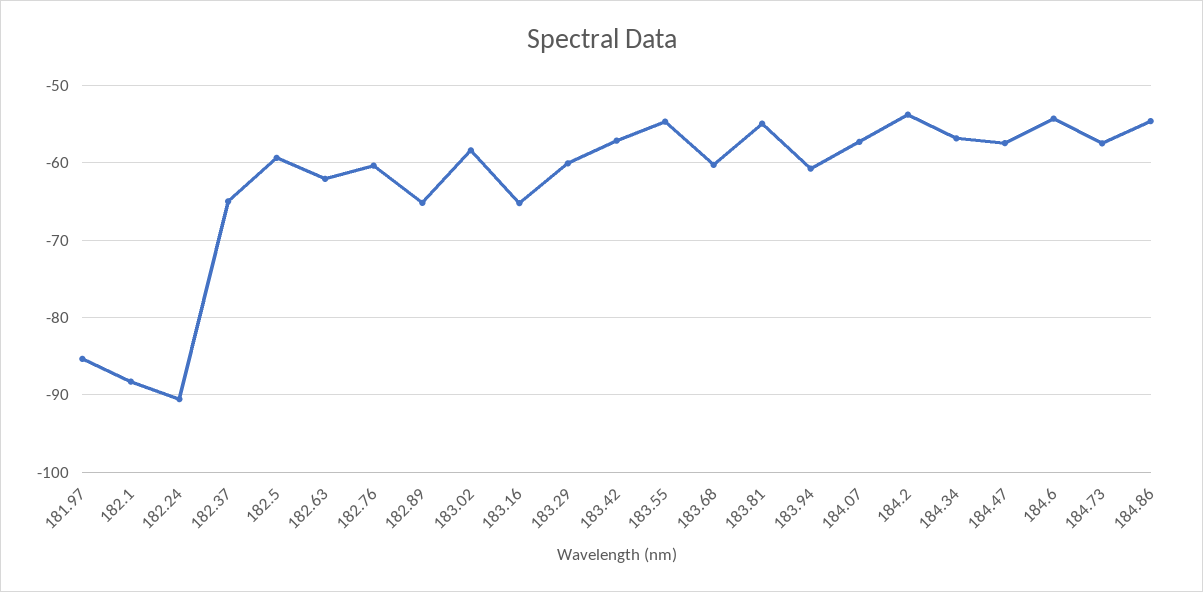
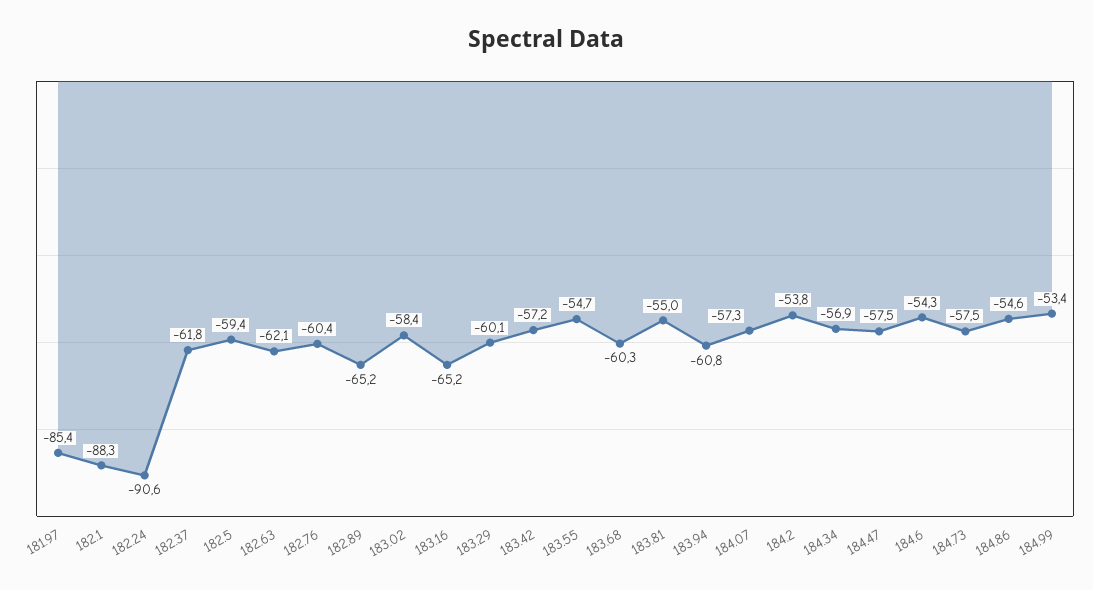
182.37: -65 -> -61.8
184.99: none -> -53.4

